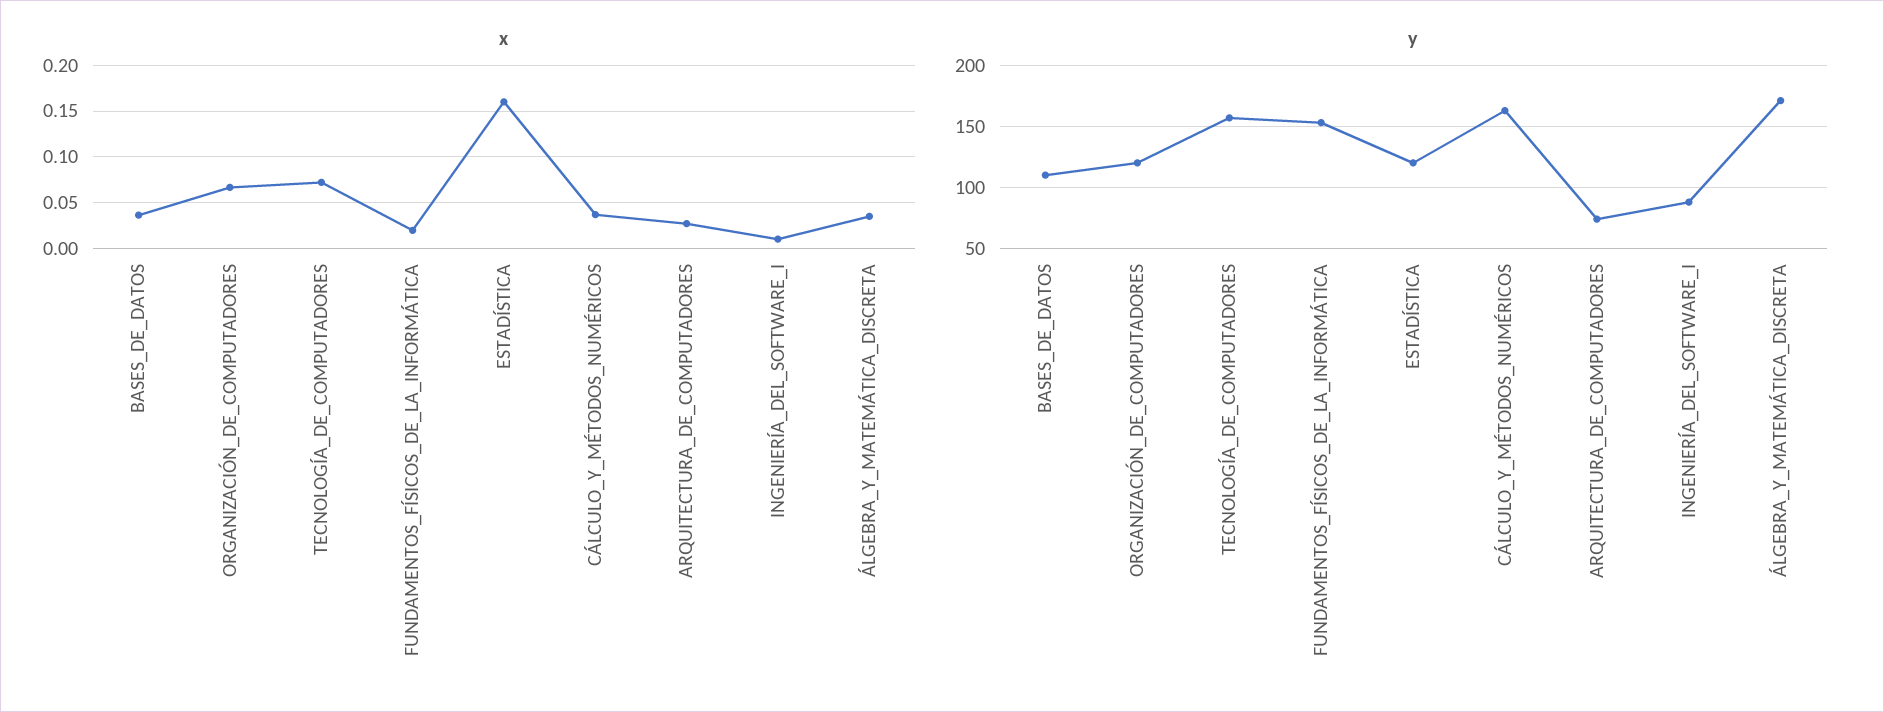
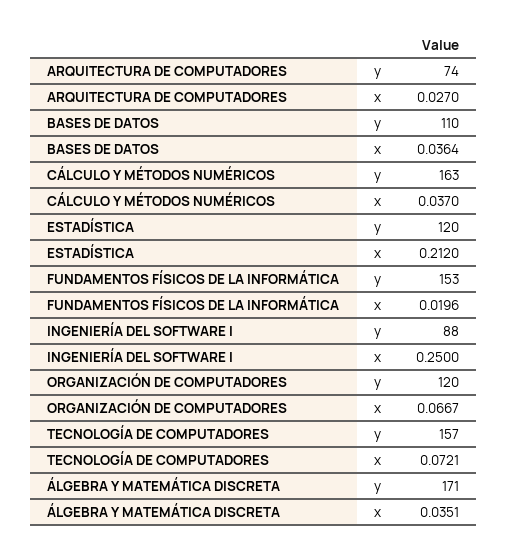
x, ESTADÍSTICA: 0.16 -> 0.212
x, INGENIERÍA_DEL_SOFTWARE_I: 0.01 -> 0.25

